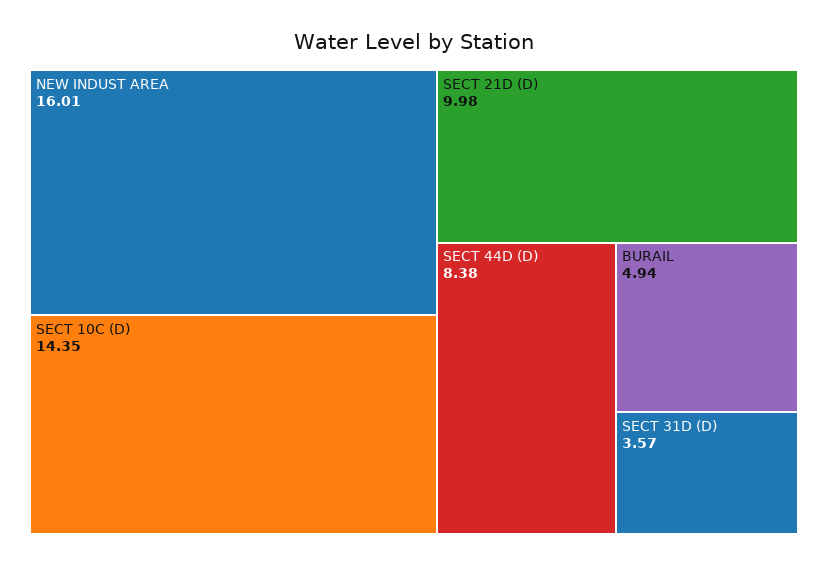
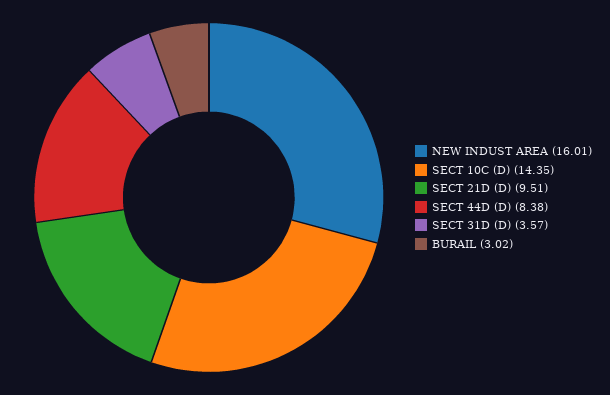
SECT 21D (D): 9.98 -> 9.51
BURAIL: 4.94 -> 3.02

